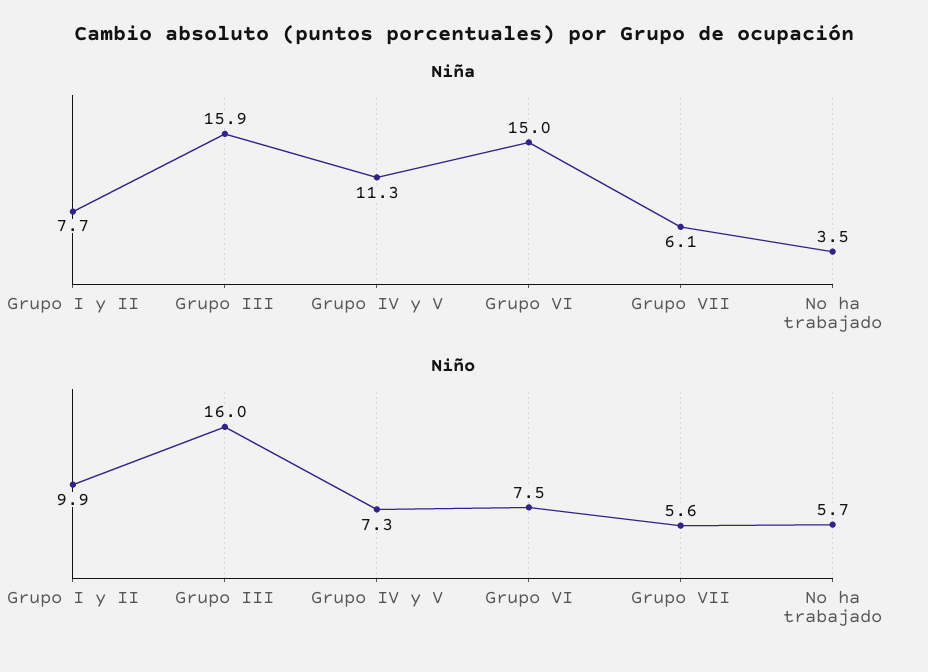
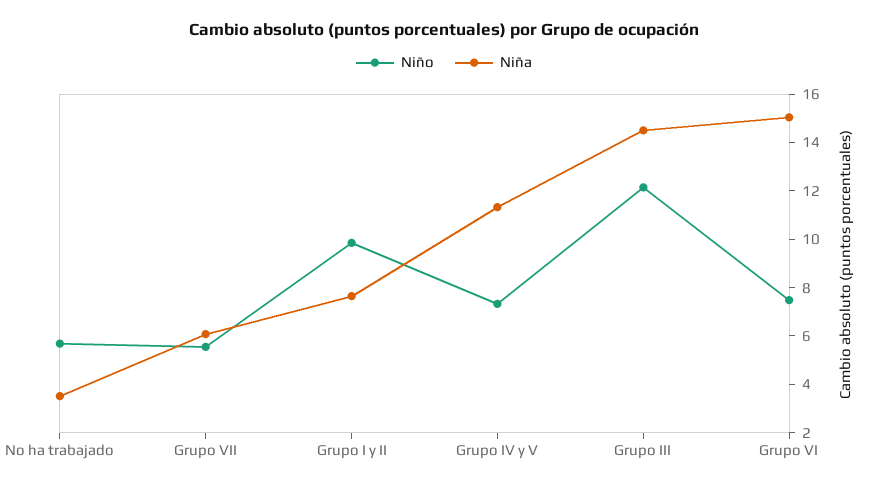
Niña, Grupo III: 15.9 -> 14.5
Niño, Grupo III: 16 -> 12

